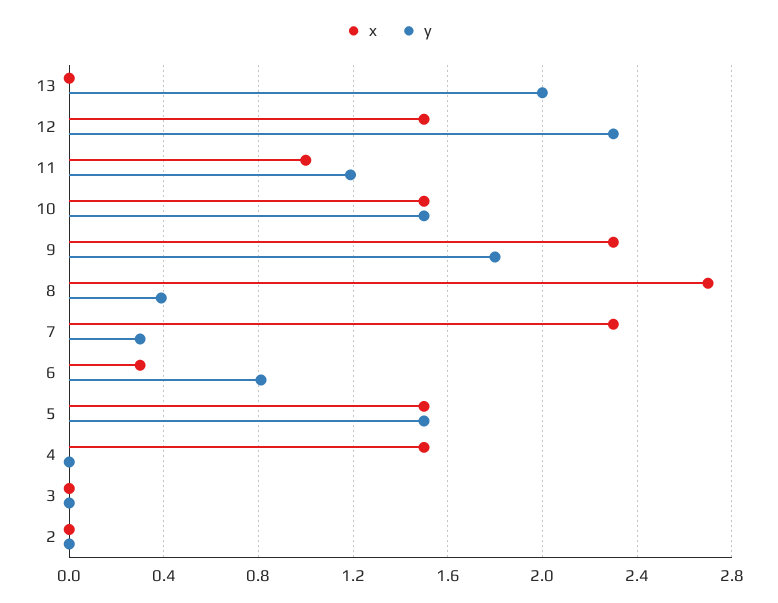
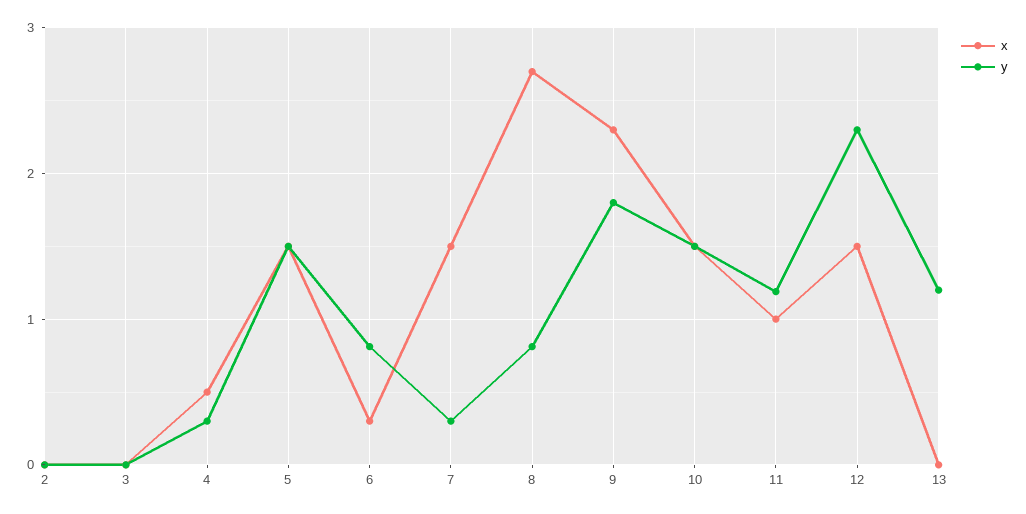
y, 13: 2 -> 1.2
y, 8: 0.4 -> 0.8
x, 7: 2.3 -> 1.5
x, 4: 1.5 -> 0.5
y, 4: 0 -> 0.3

